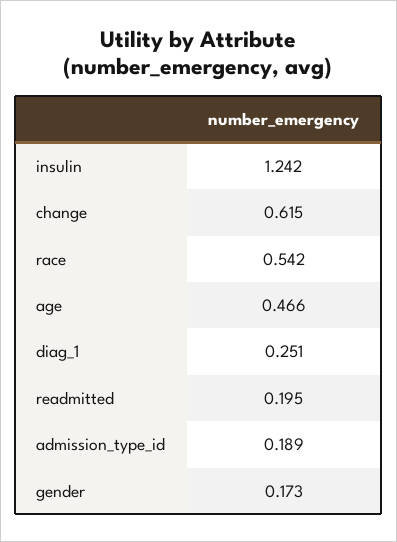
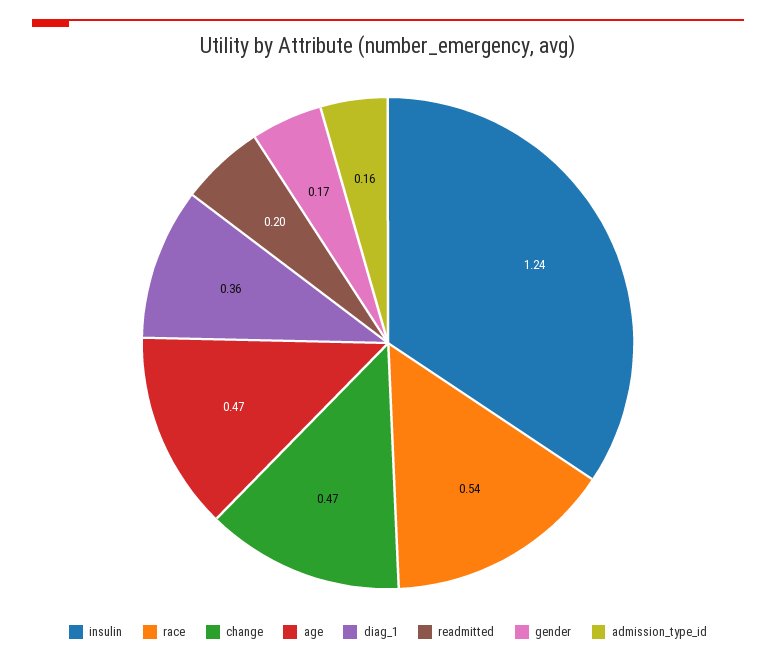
change: 0.615 -> 0.47
diag_1: 0.251 -> 0.36
admission_type_id: 0.189 -> 0.16

